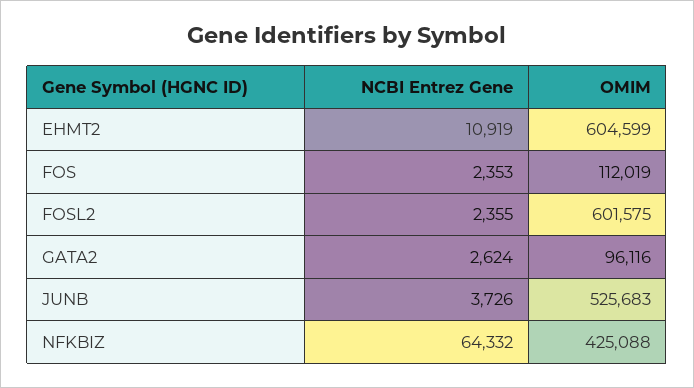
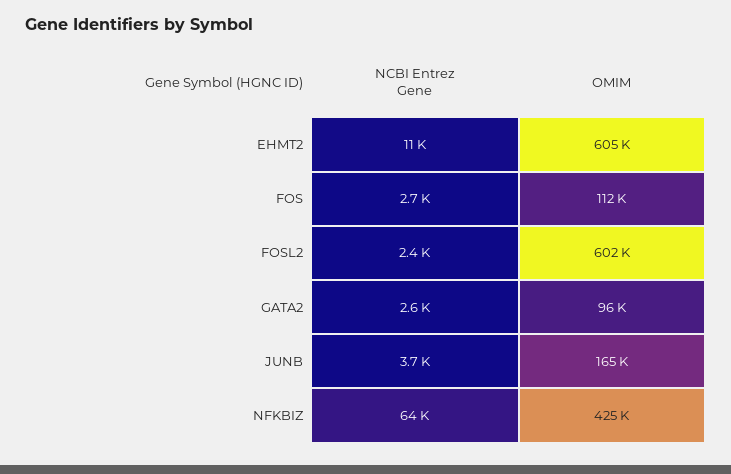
NCBI Entrez Gene, FOS: 2353 -> 2700
OMIM, JUNB: 525683 -> 165000

